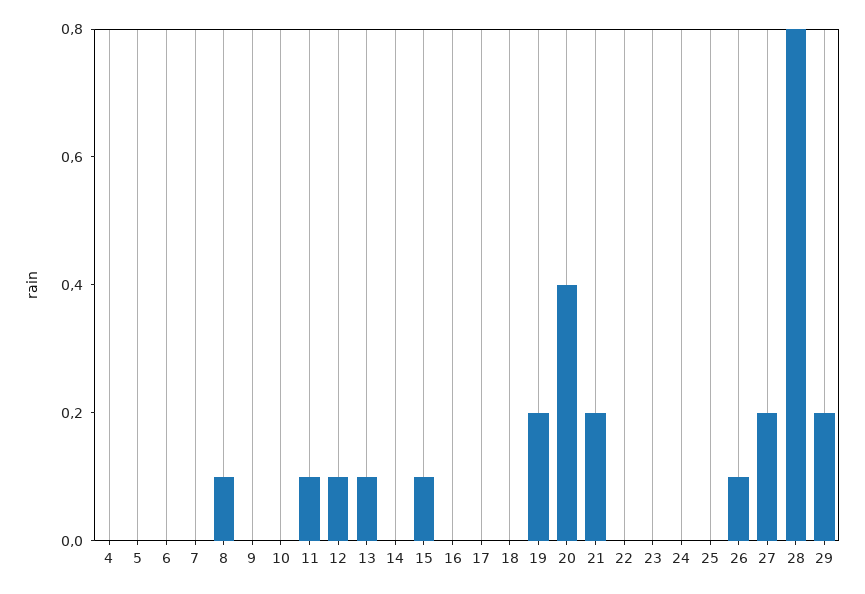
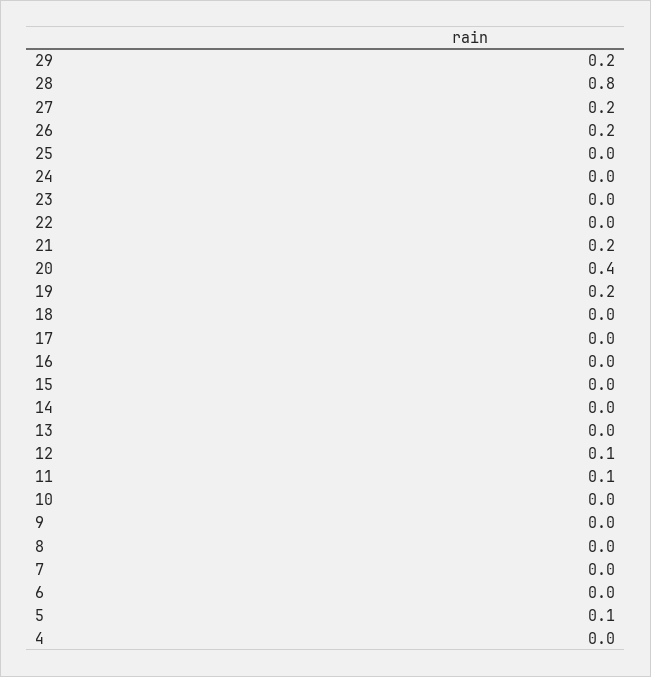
5: 0 -> 0.1
8: 0.1 -> 0
13: 0.1 -> 0
15: 0.1 -> 0
26: 0.1 -> 0.2

